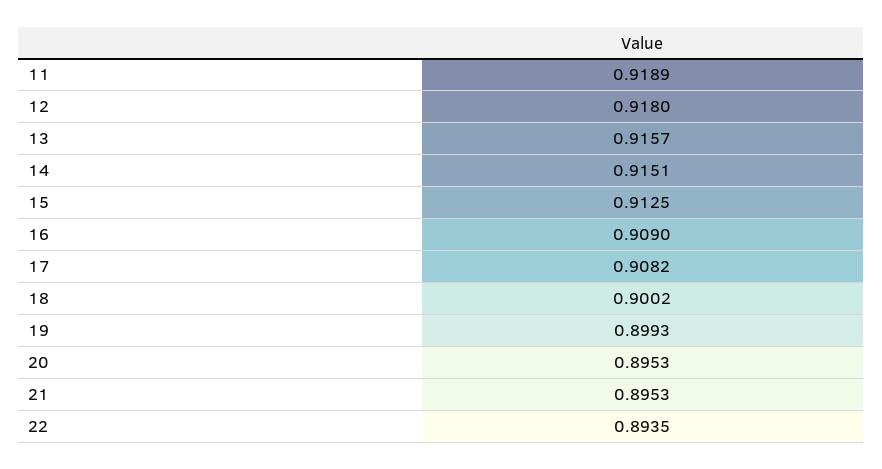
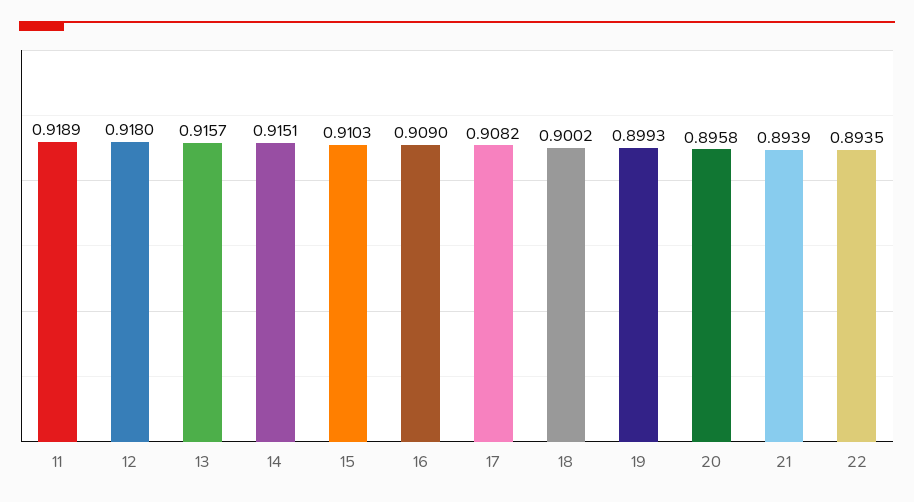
15: 0.9125 -> 0.9103
20: 0.8953 -> 0.8958
21: 0.8953 -> 0.8939

